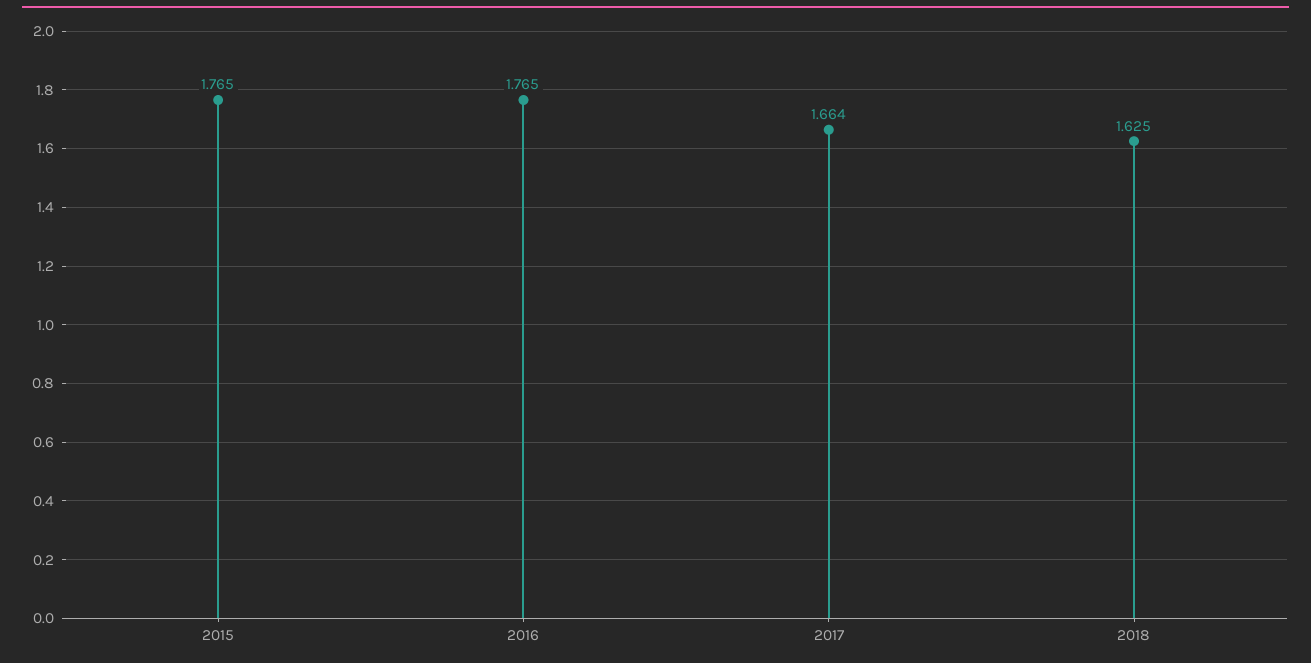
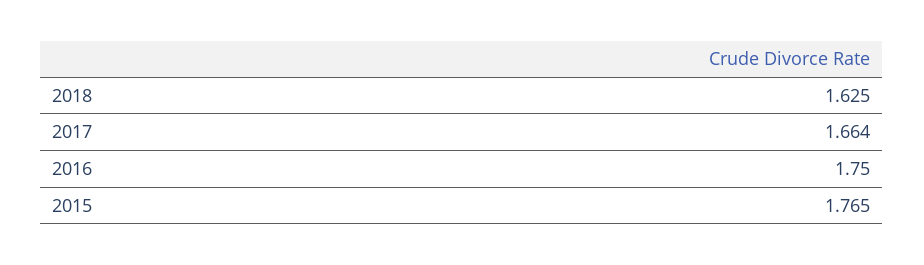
2016: 1.765 -> 1.75

